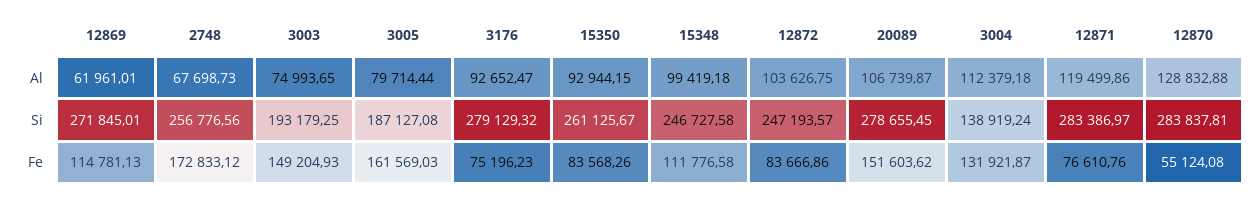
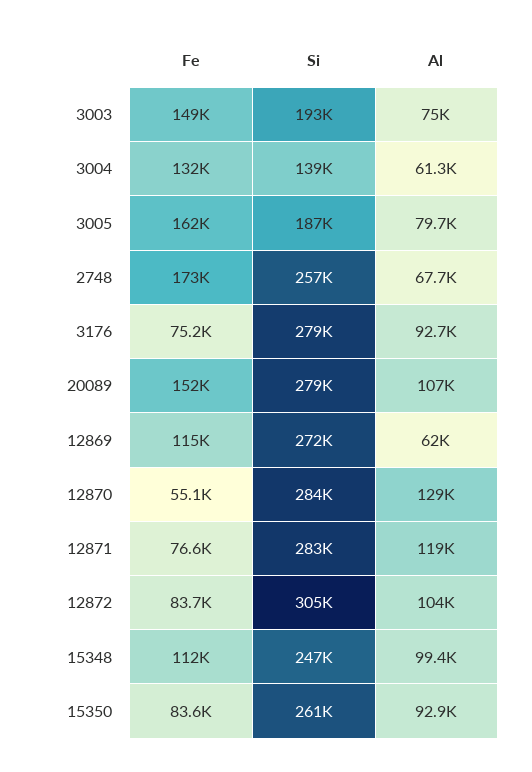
3004, Al: 112379.18 -> 61300
12872, Si: 247193.57 -> 305000

